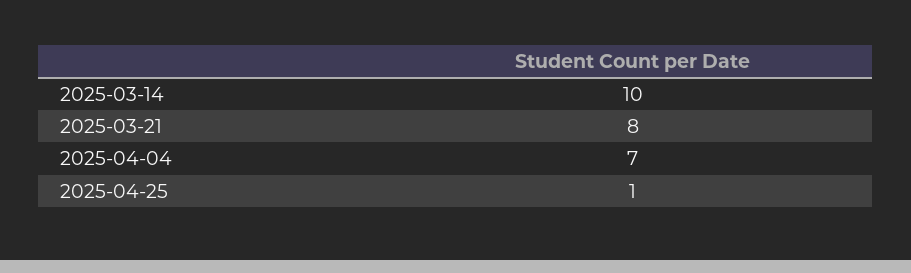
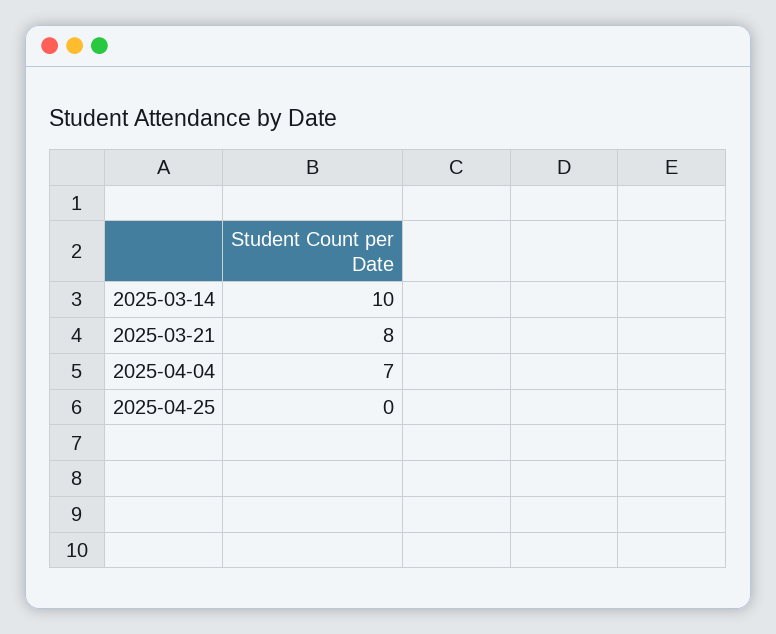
2025-04-25: 1 -> 0

